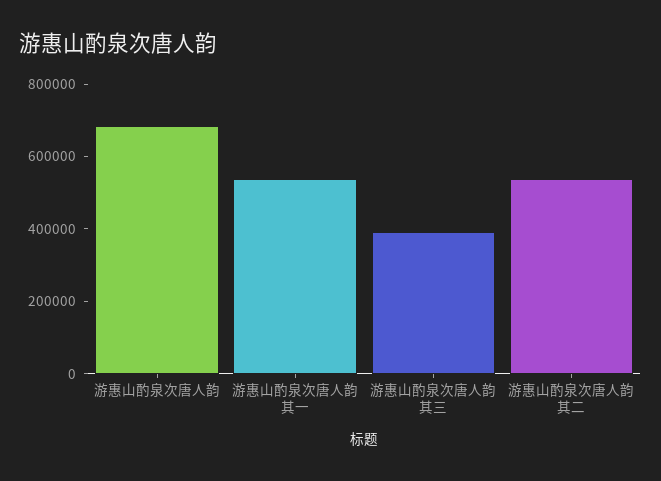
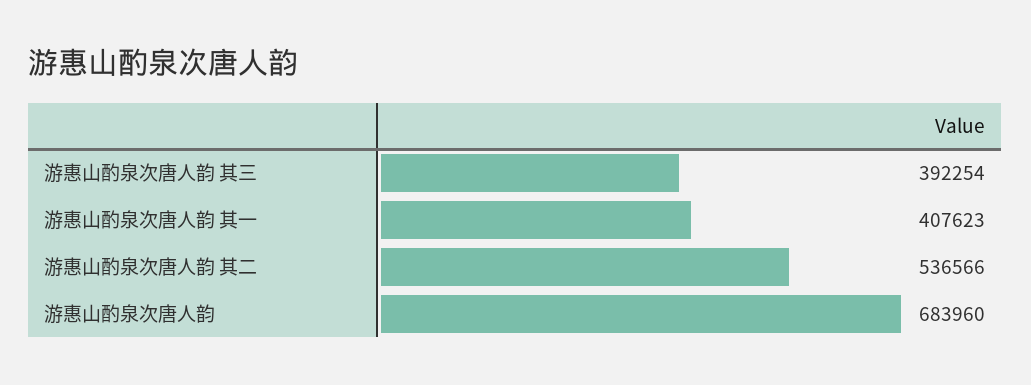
游惠山酌泉次唐人韵 其一: 550000 -> 407623

